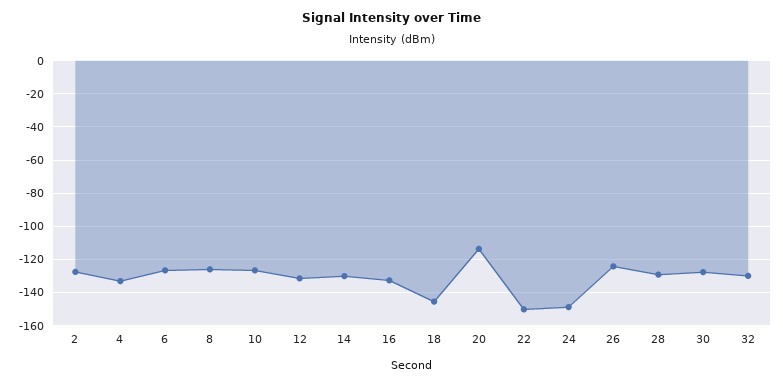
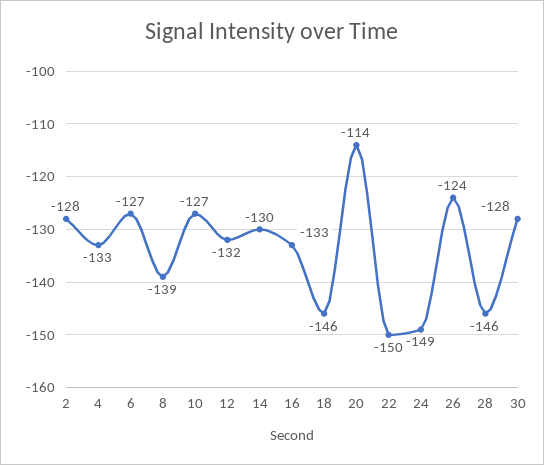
8: -125 -> -139
28: -130 -> -146
32: -130 -> none

